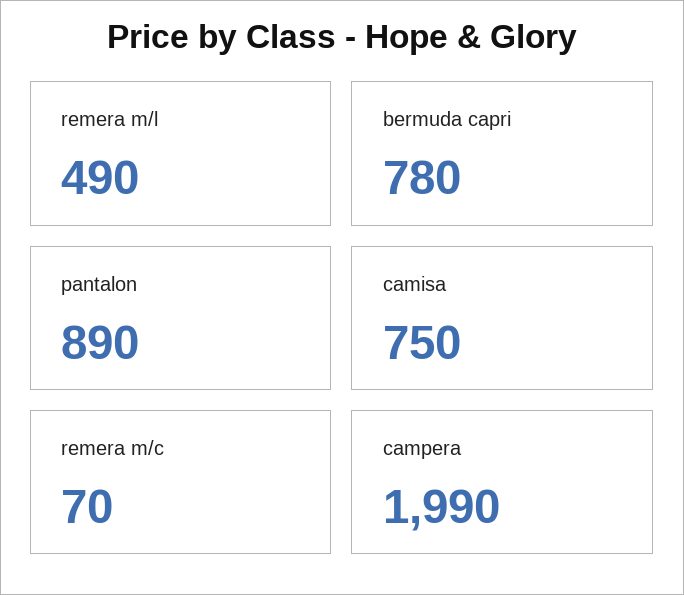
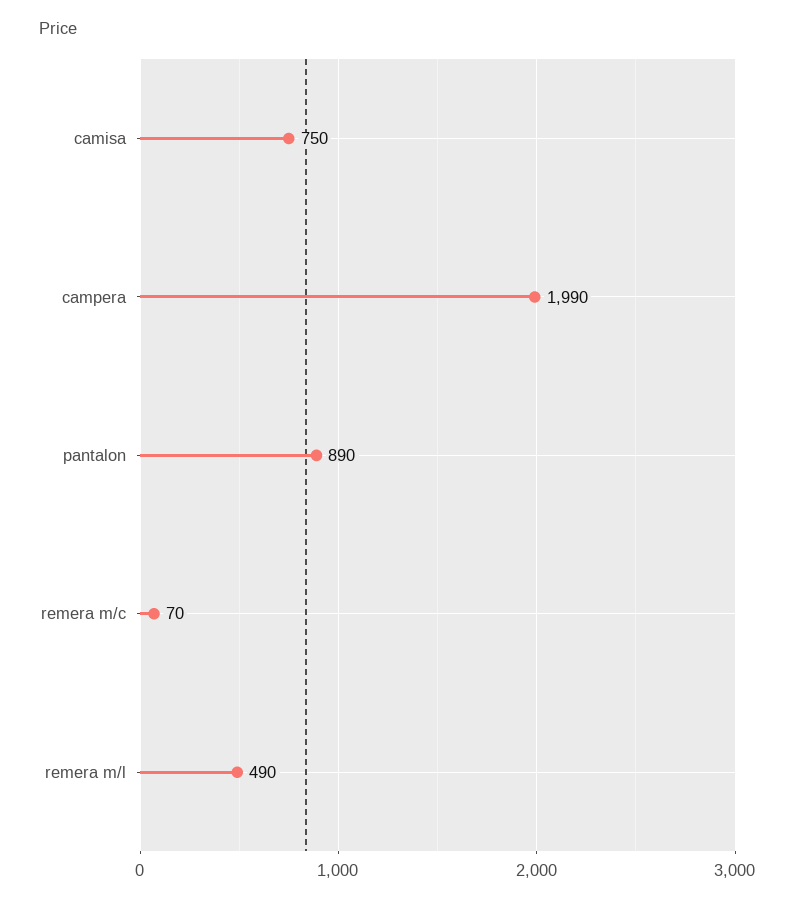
bermuda capri: 780 -> none

